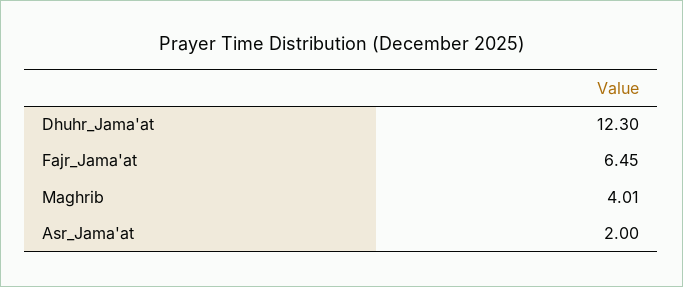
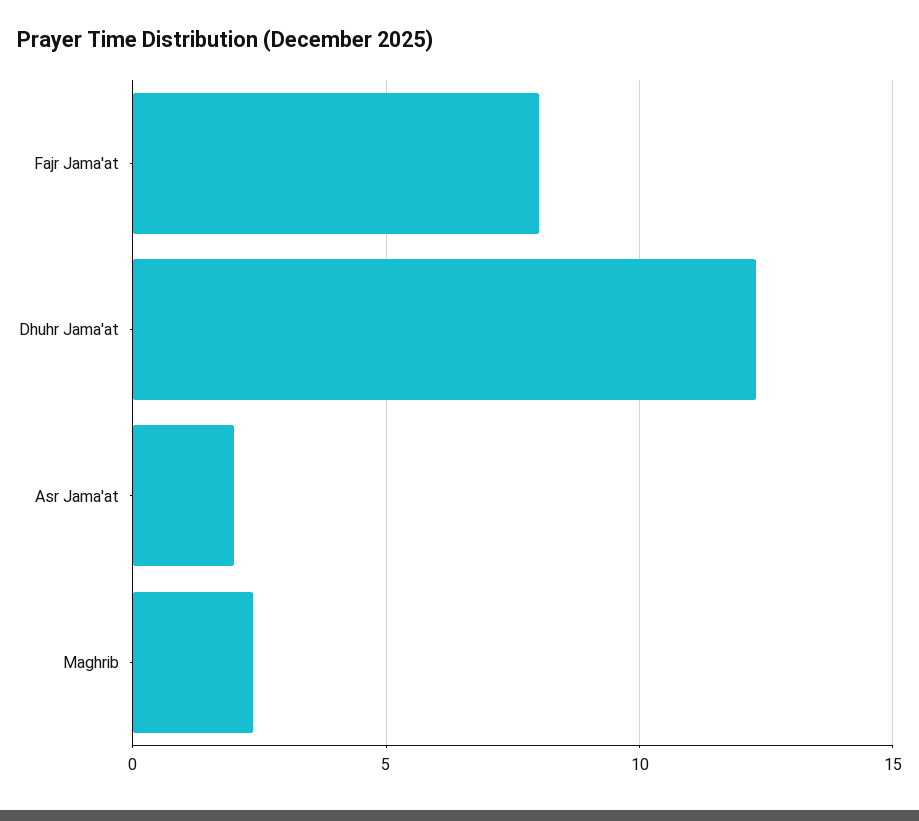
Fajr_Jama'at: 6.45 -> 8
Maghrib: 4.01 -> 2.5

